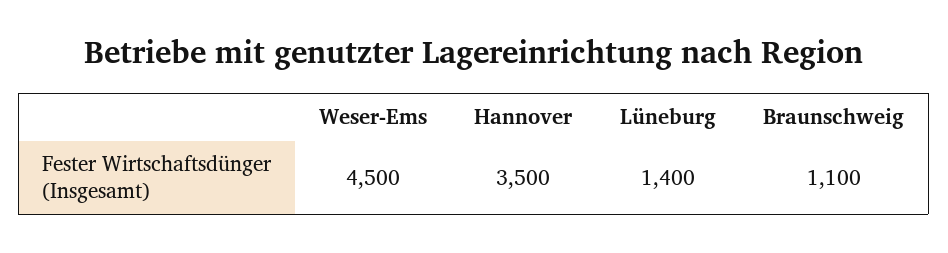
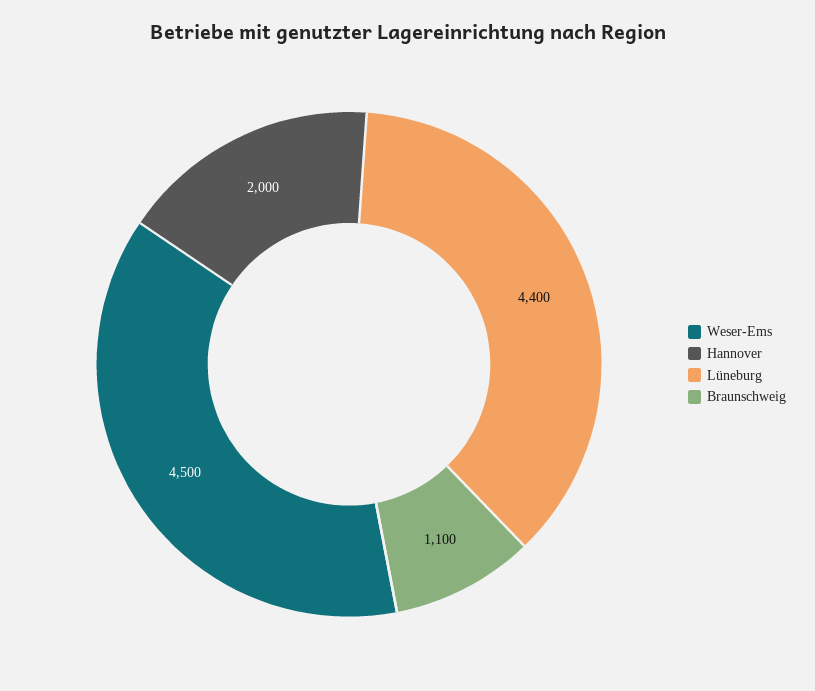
Hannover: 3500 -> 2000
Lüneburg: 1400 -> 4400

